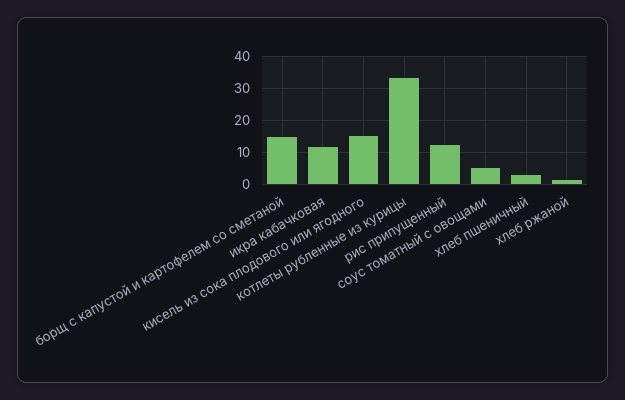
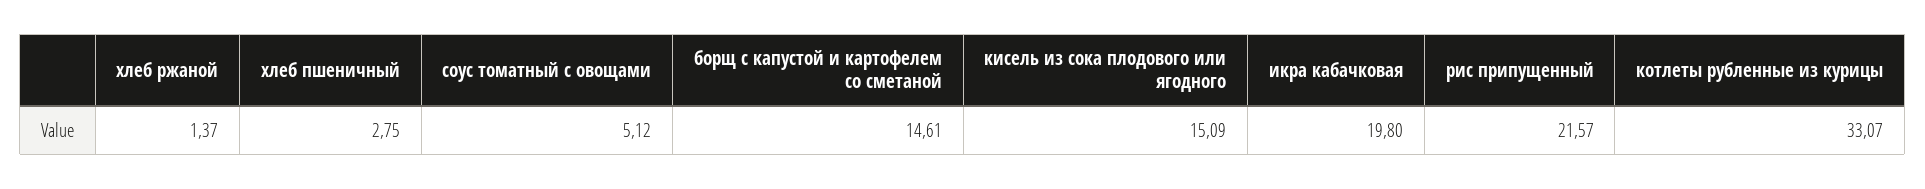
икра кабачковая: 12 -> 19.8
рис припущенный: 12 -> 21.57

